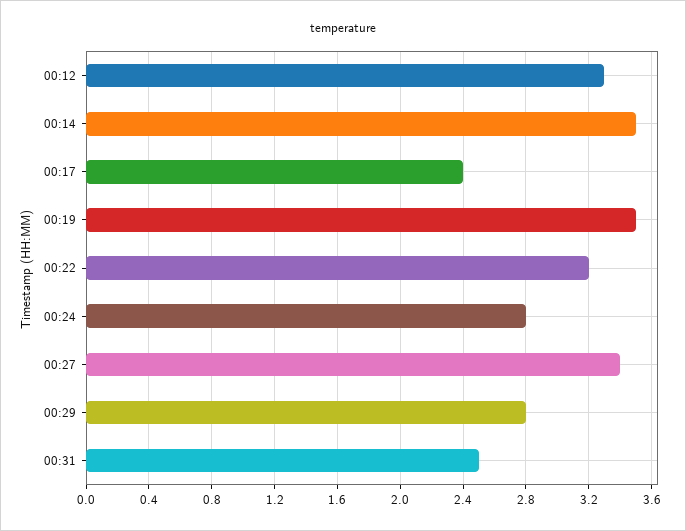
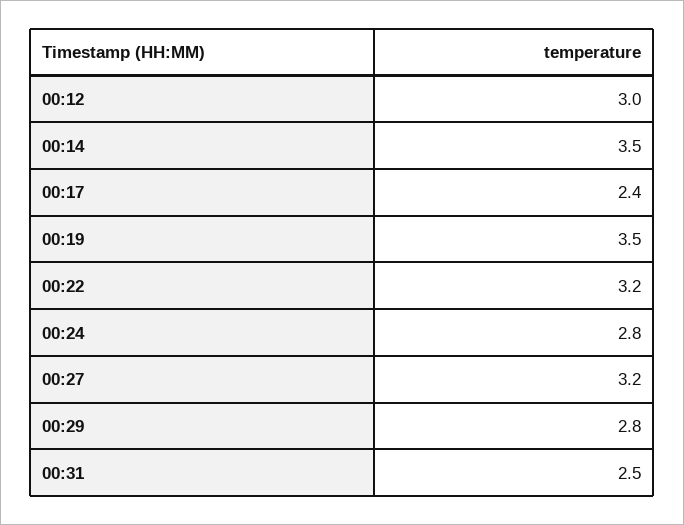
00:12: 3.3 -> 3
00:27: 3.4 -> 3.2

